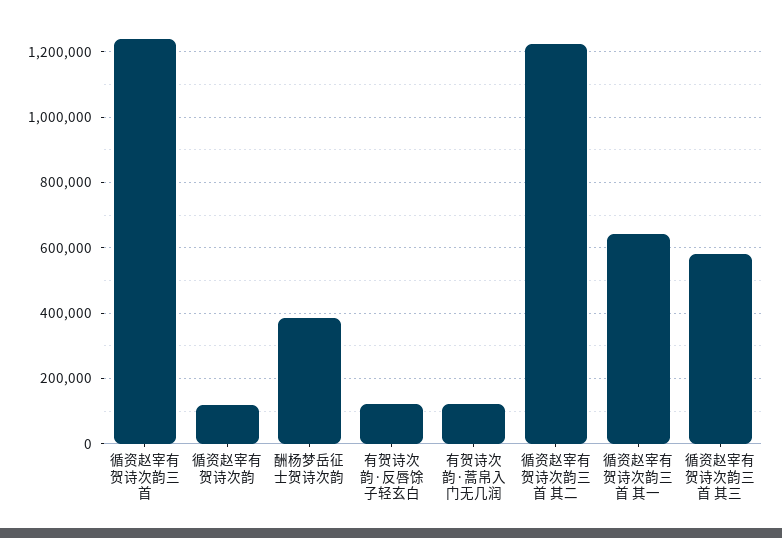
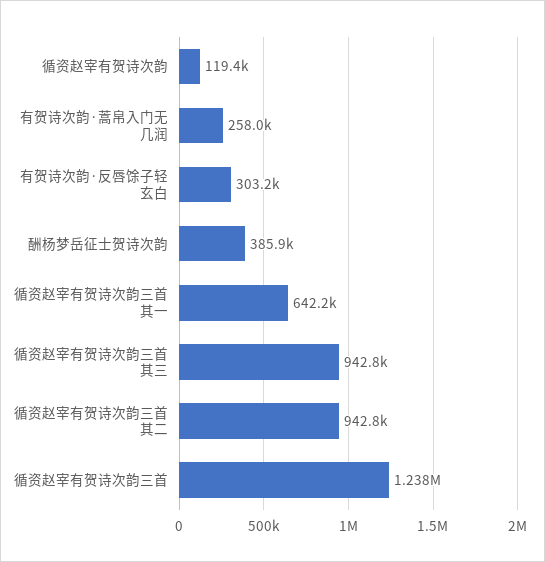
有贺诗次韵·反唇馀子轻玄白: 120000 -> 303200
有贺诗次韵·蒿帛入门无几润: 120000 -> 258000
循资赵宰有贺诗次韵三首 其二: 1220000 -> 942800
循资赵宰有贺诗次韵三首 其三: 580000 -> 942800

